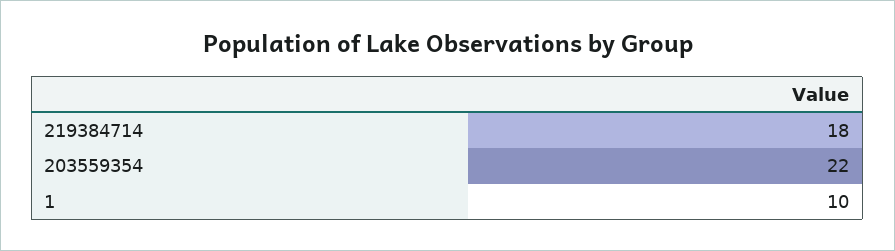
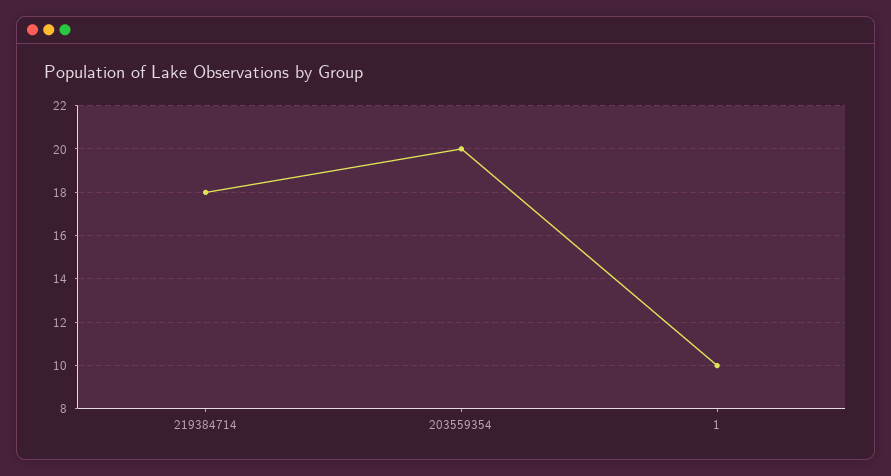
203559354: 22 -> 20

